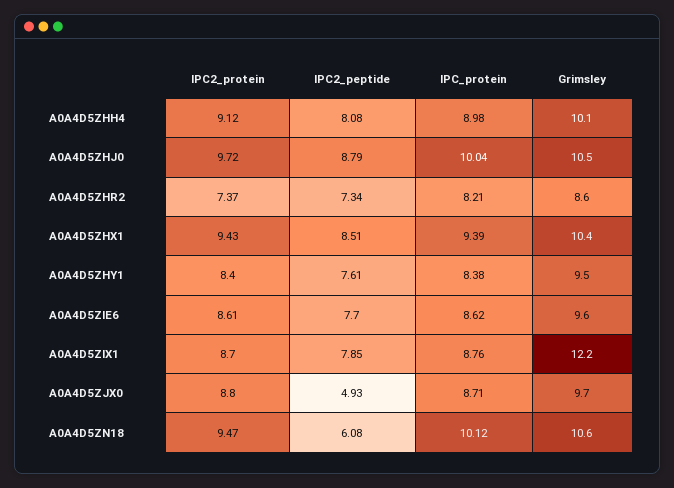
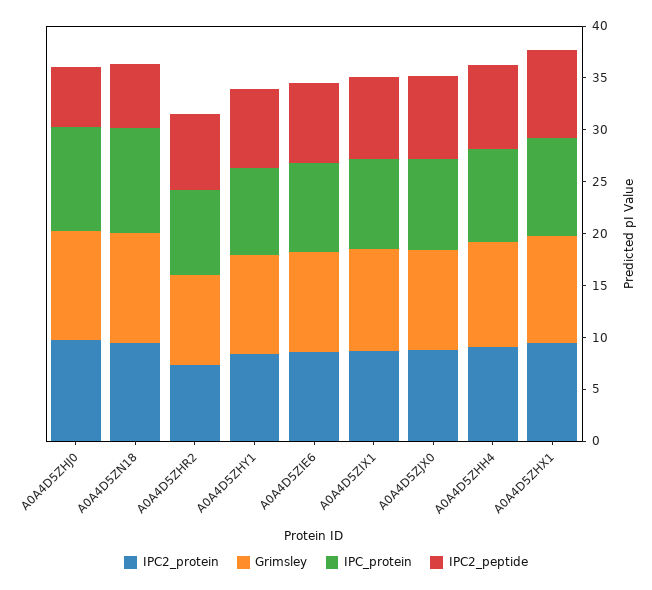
IPC2_peptide, A0A4D5ZHJ0: 8.79 -> 6
Grimsley, A0A4D5ZIX1: 12.2 -> 10
IPC2_peptide, A0A4D5ZJX0: 4.93 -> 8

